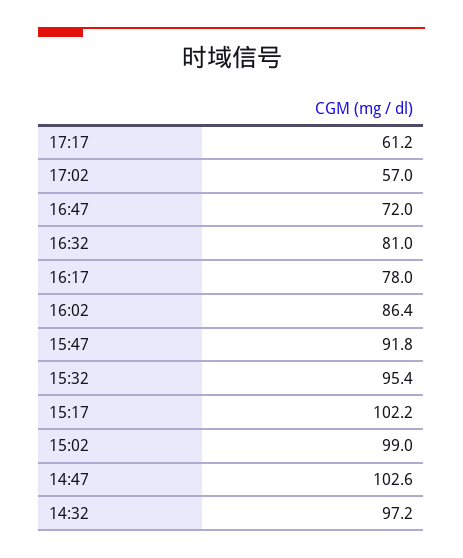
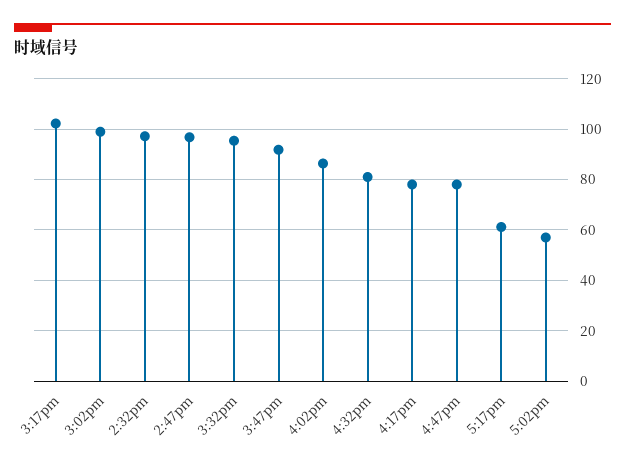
16:47: 72 -> 77.5
14:47: 102.6 -> 97.5

